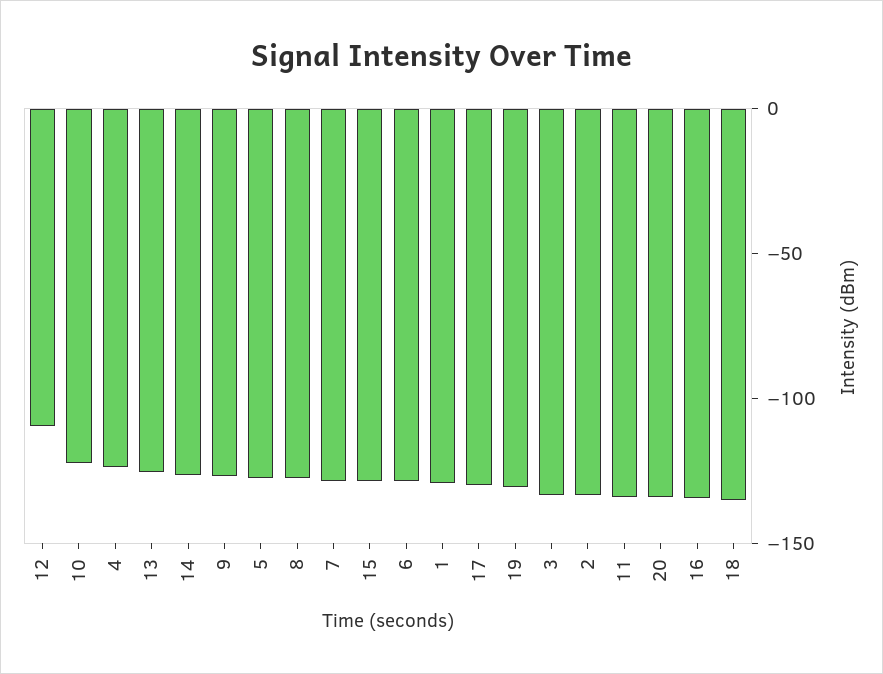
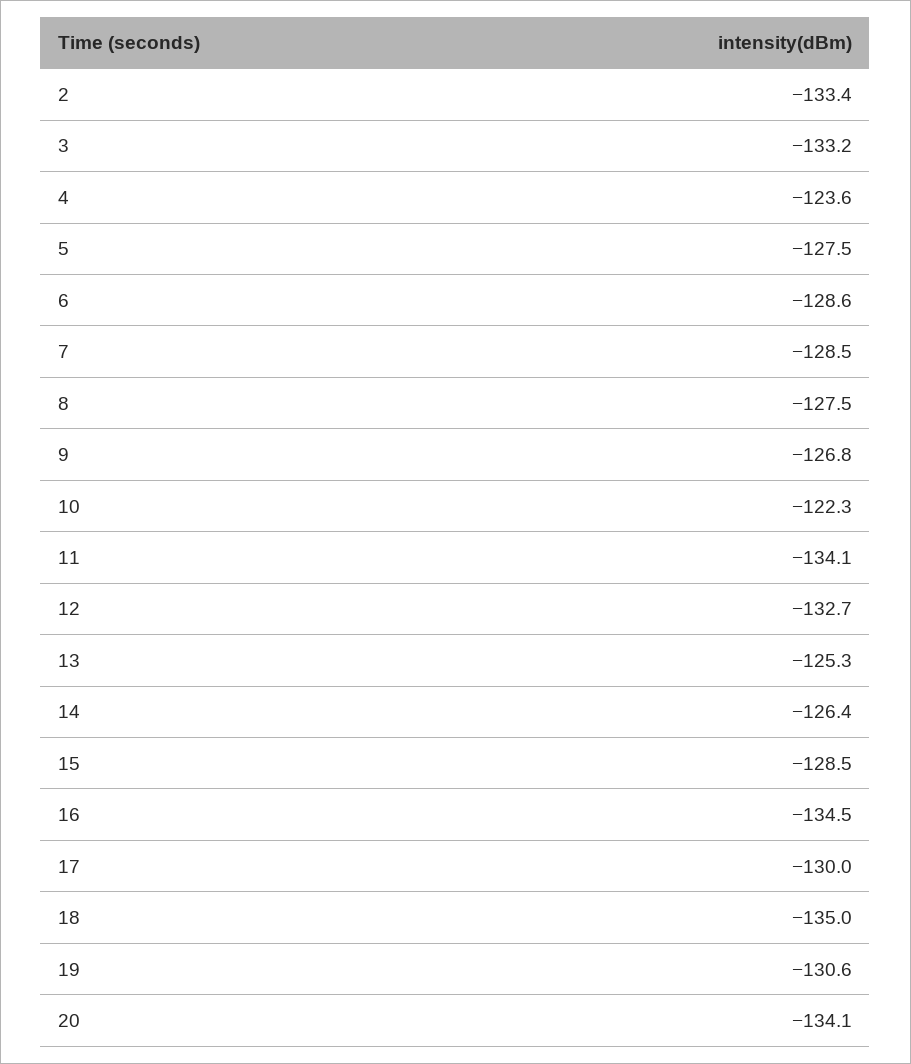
12: -110 -> -132.7
1: -130 -> none

